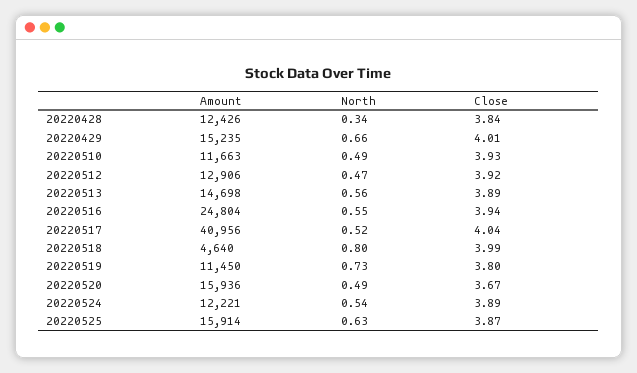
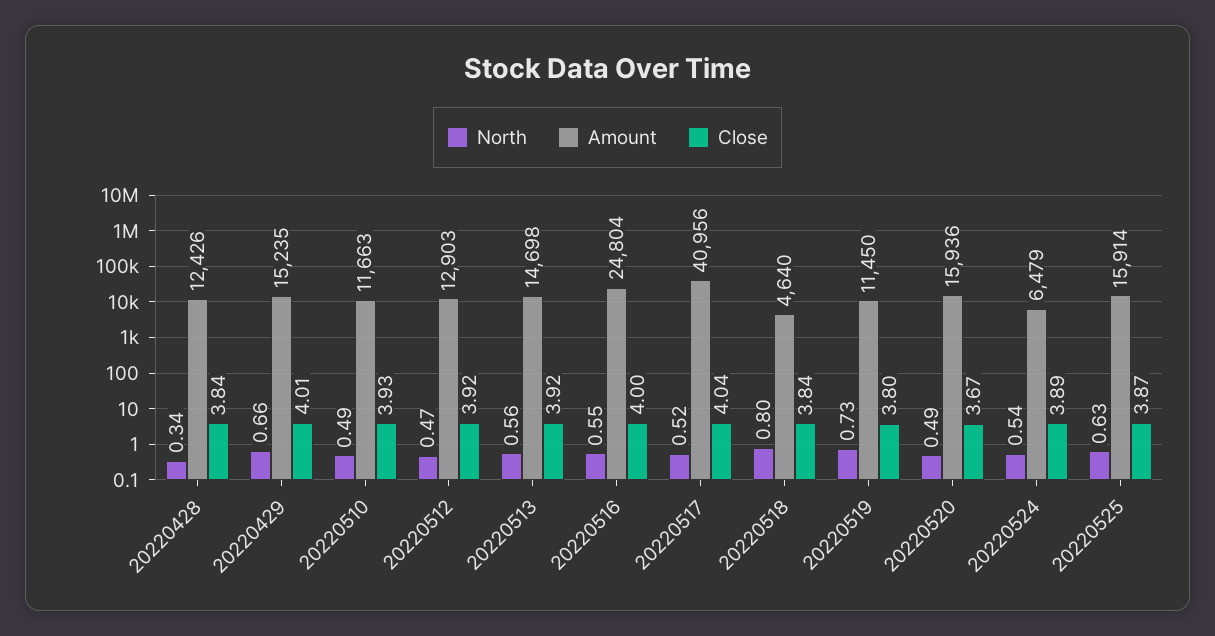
Amount, 20220512: 12906 -> 12903
Close, 20220513: 3.89 -> 3.92
Close, 20220516: 3.94 -> 4
Close, 20220518: 3.99 -> 3.84
Amount, 20220524: 12221 -> 6479

